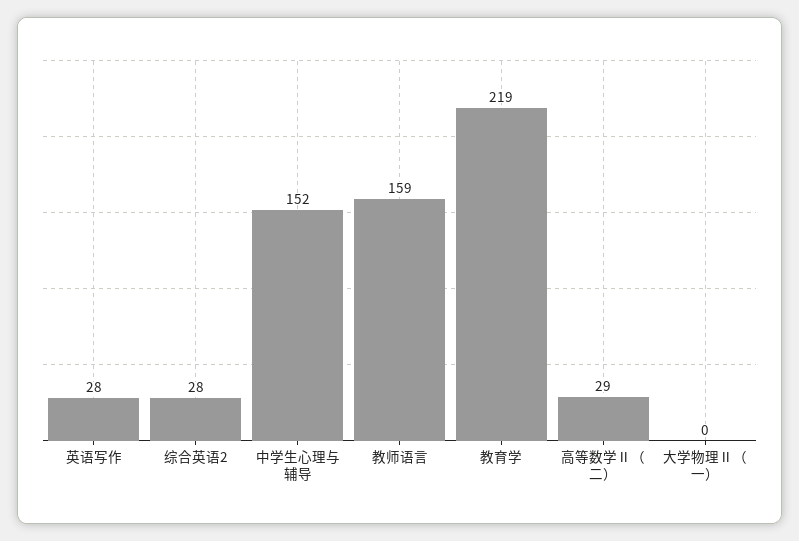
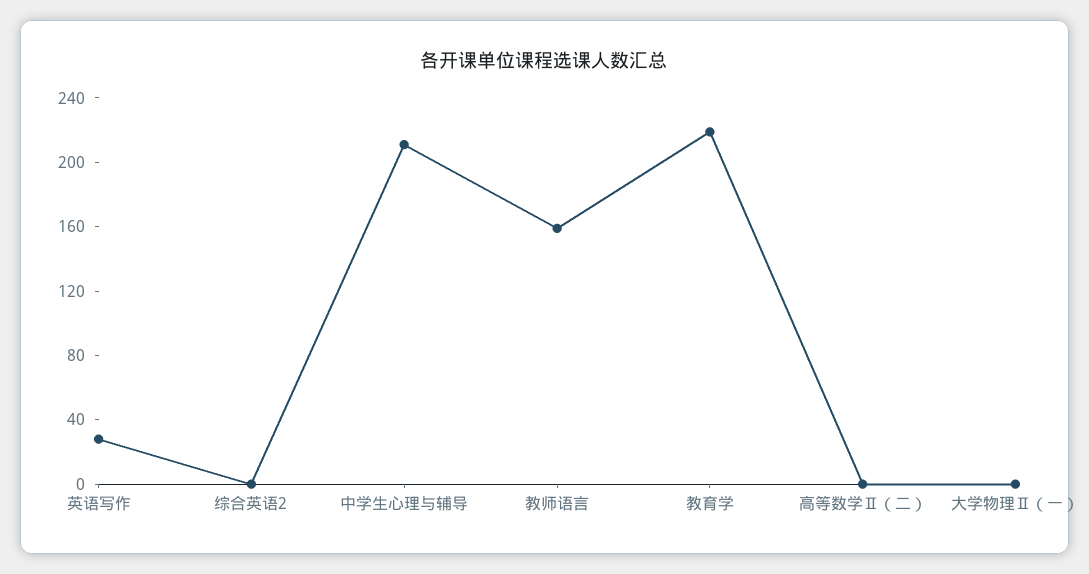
综合英语2: 28 -> 0
中学生心理与辅导: 152 -> 210
高等数学Ⅱ（二）: 29 -> 0

